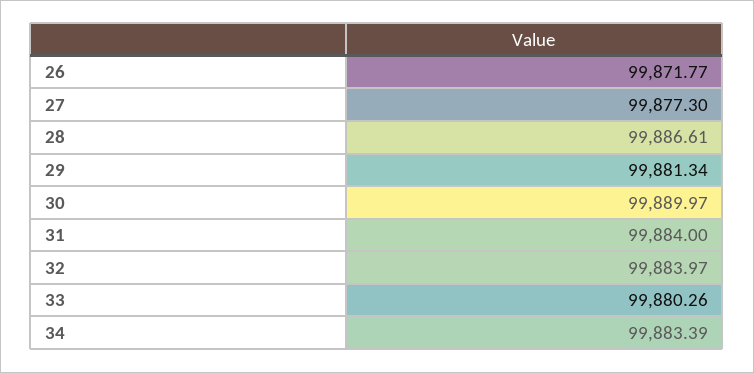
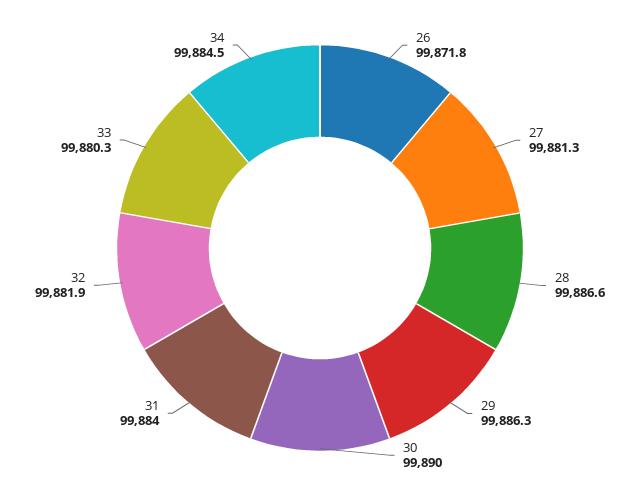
27: 99877.3 -> 99881.3
29: 99881.34 -> 99886.3
32: 99883.97 -> 99881.9
34: 99883.39 -> 99884.5

